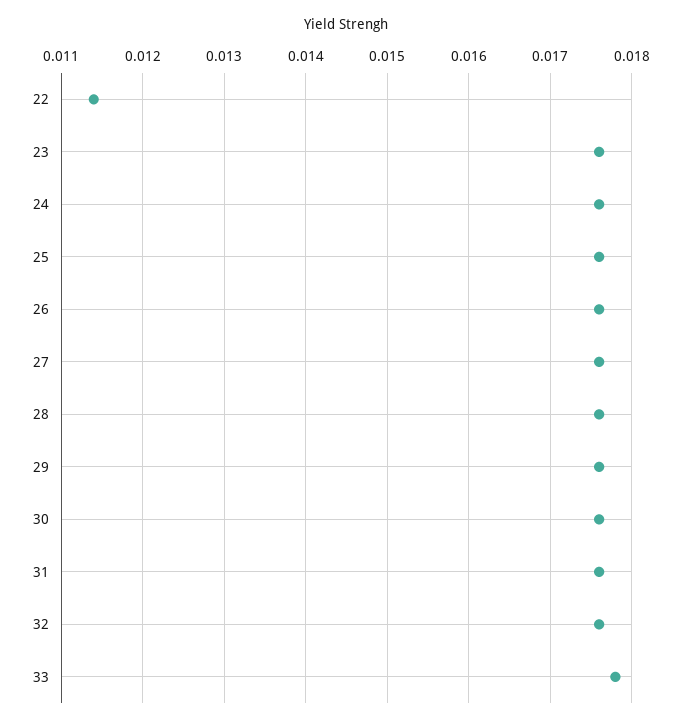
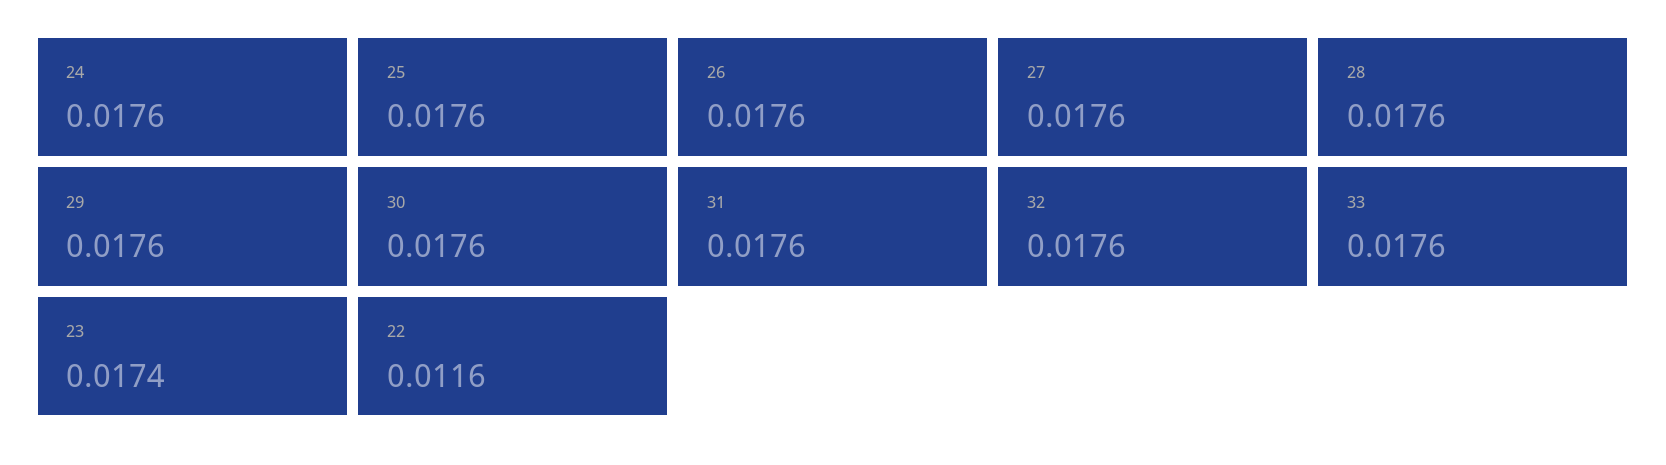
22: 0.0114 -> 0.0116
23: 0.0176 -> 0.0174
33: 0.0178 -> 0.0176

